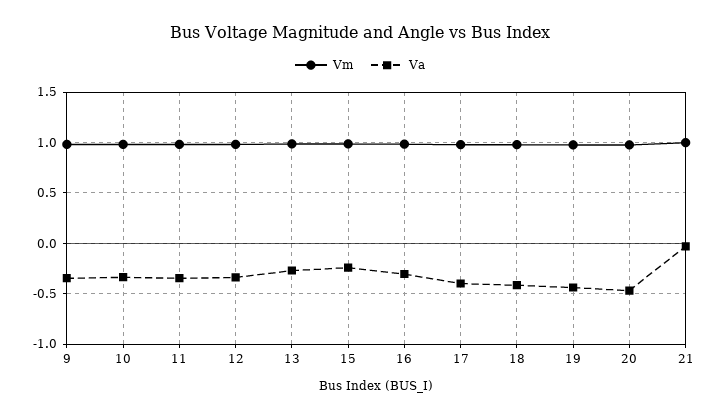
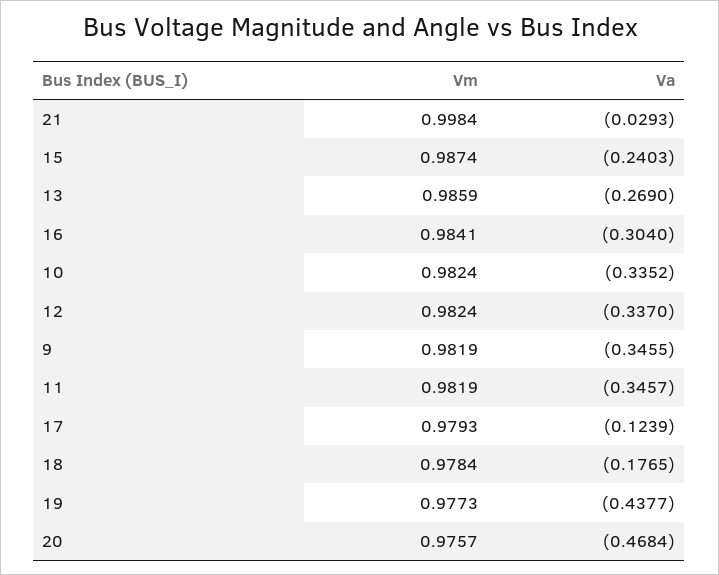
Va, 17: -0.4 -> -0.1239
Va, 18: -0.4 -> -0.1765

